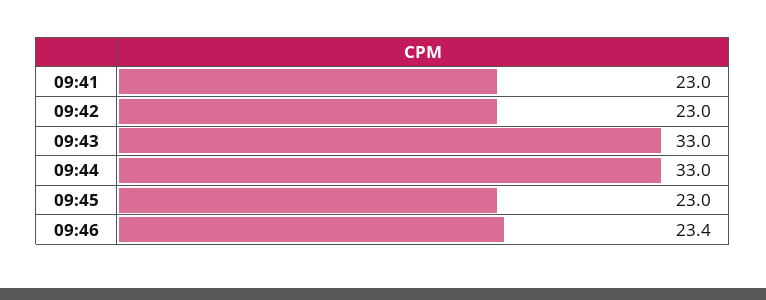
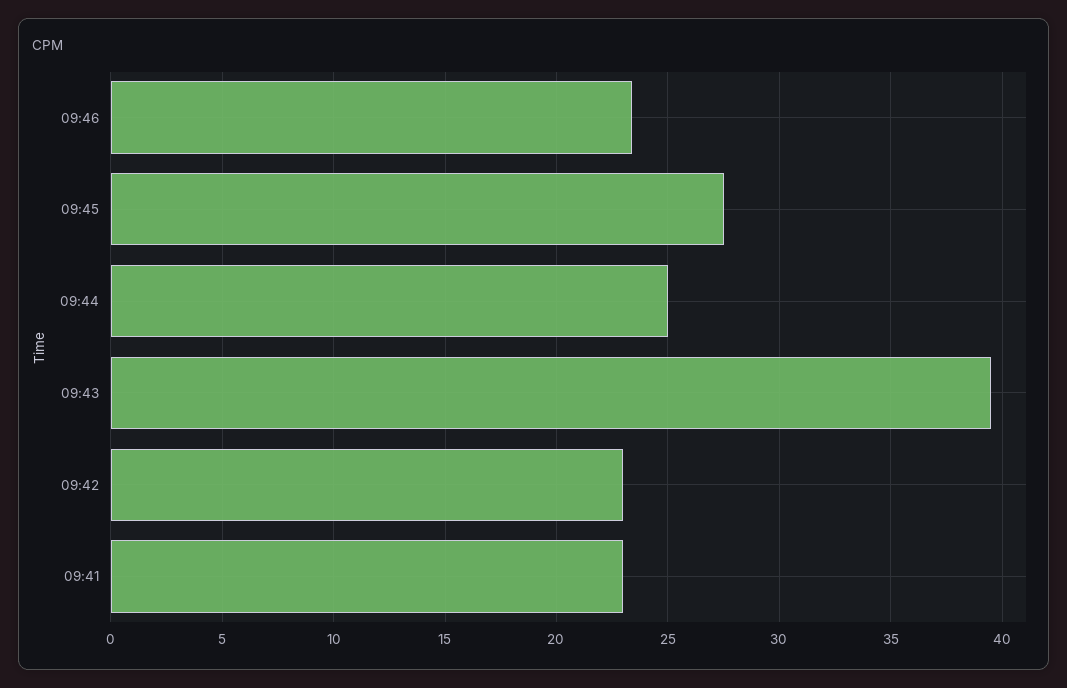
09:43: 33 -> 39.5
09:44: 33 -> 25
09:45: 23 -> 27.5

